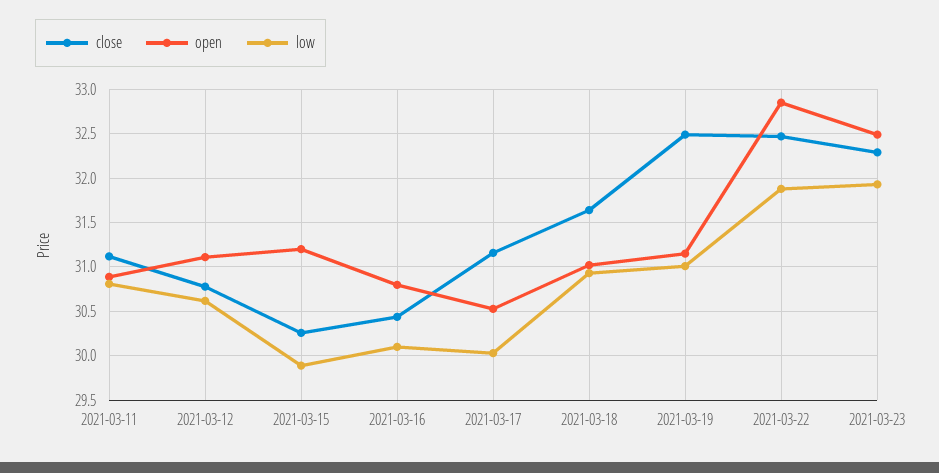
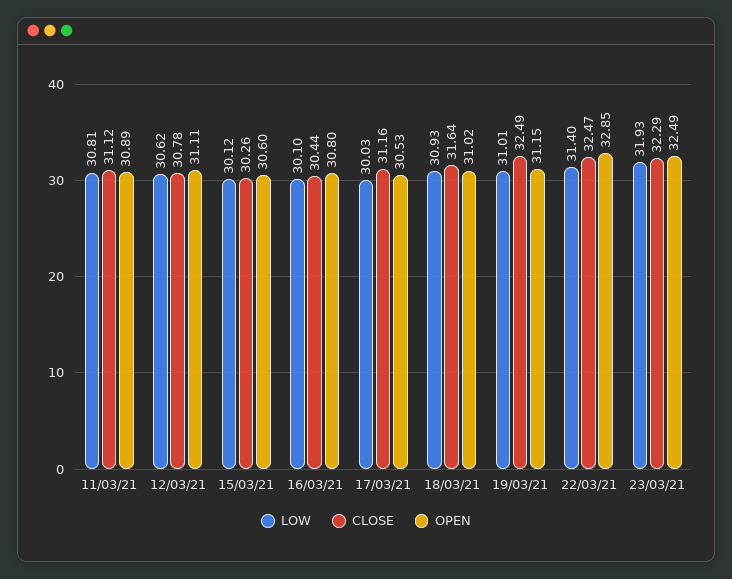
open, 2021-03-15: 31.2 -> 30.6
low, 2021-03-15: 29.9 -> 30.12
low, 2021-03-22: 31.9 -> 31.4

